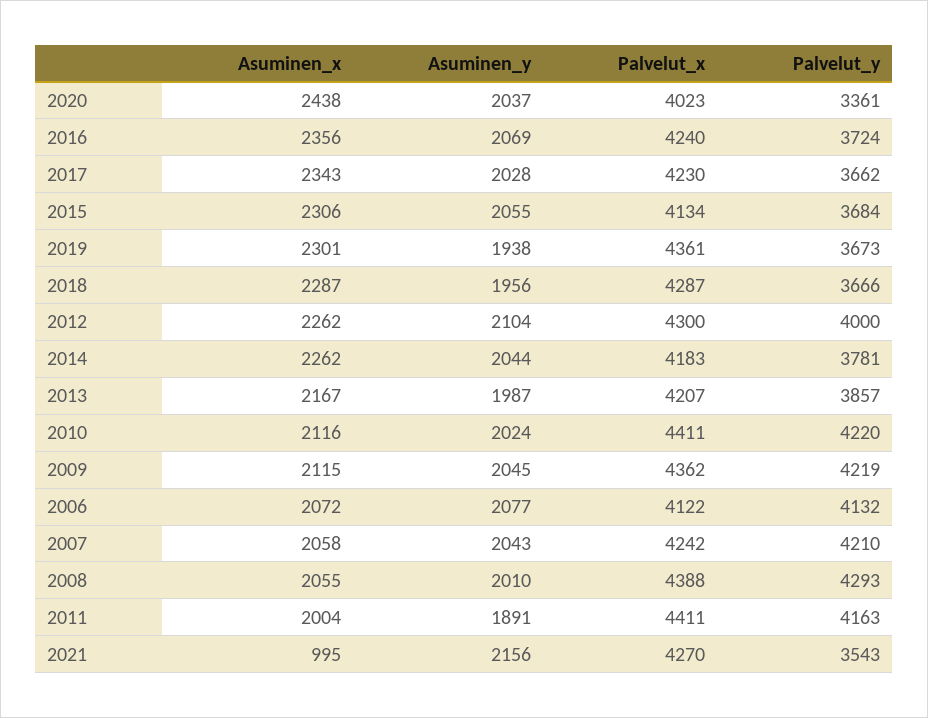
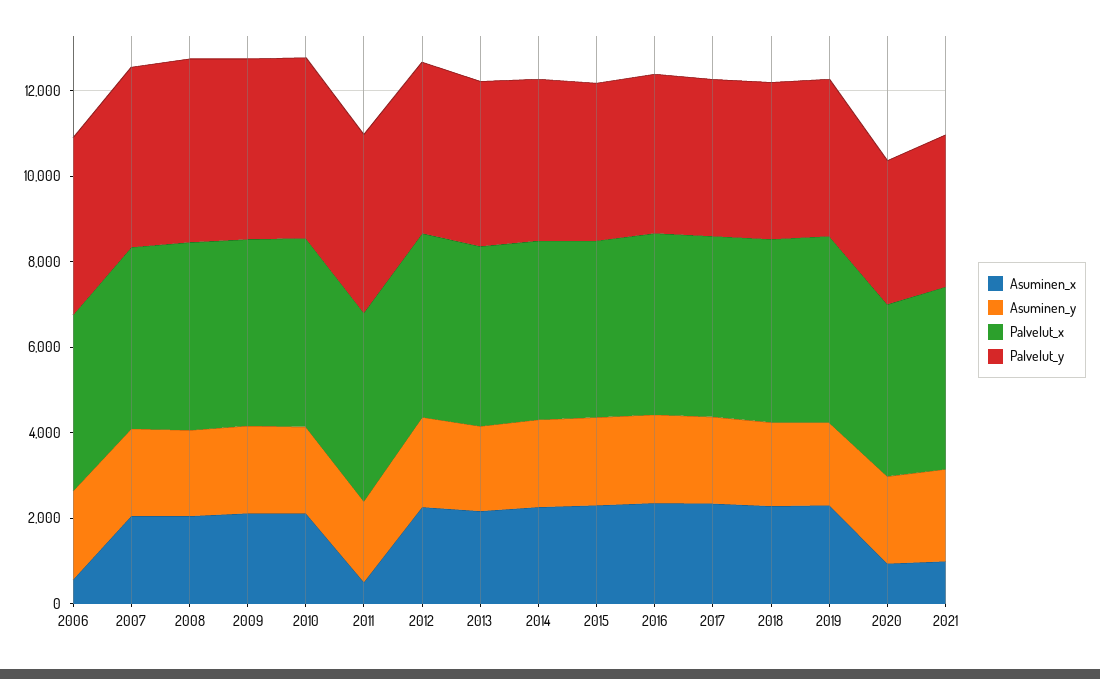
Asuminen_x, 2020: 2438 -> 1000
Asuminen_x, 2006: 2072 -> 500
Asuminen_x, 2011: 2004 -> 500

